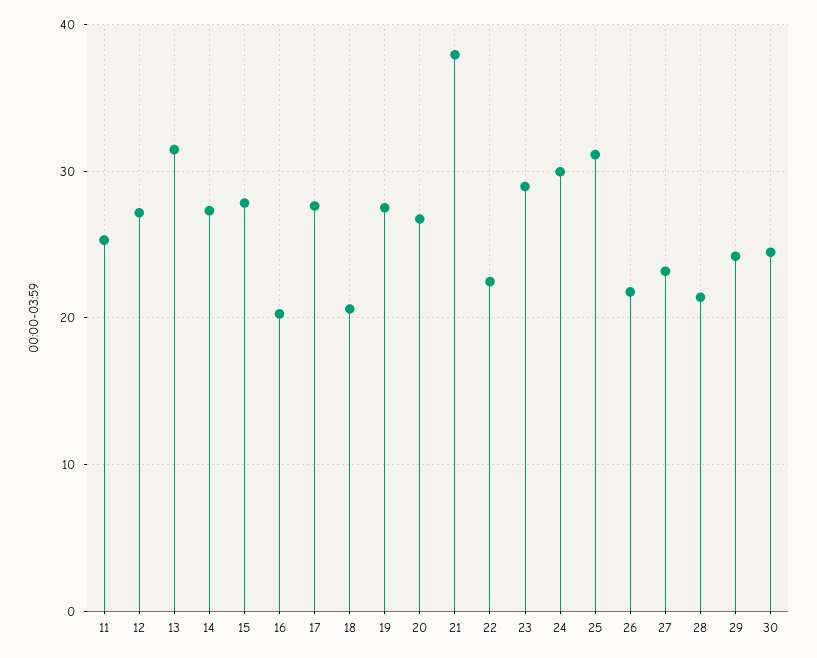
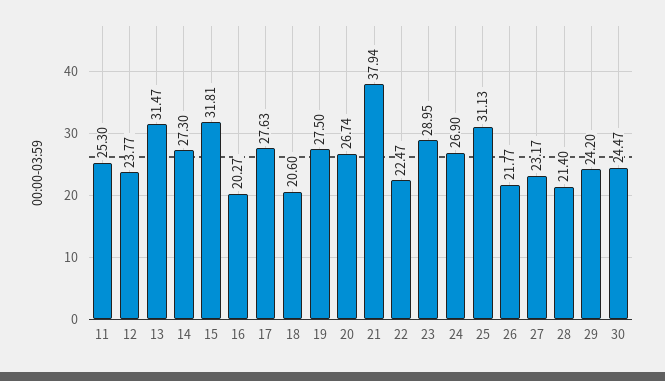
12: 27 -> 23.77
15: 28 -> 31.81
24: 30 -> 26.9

